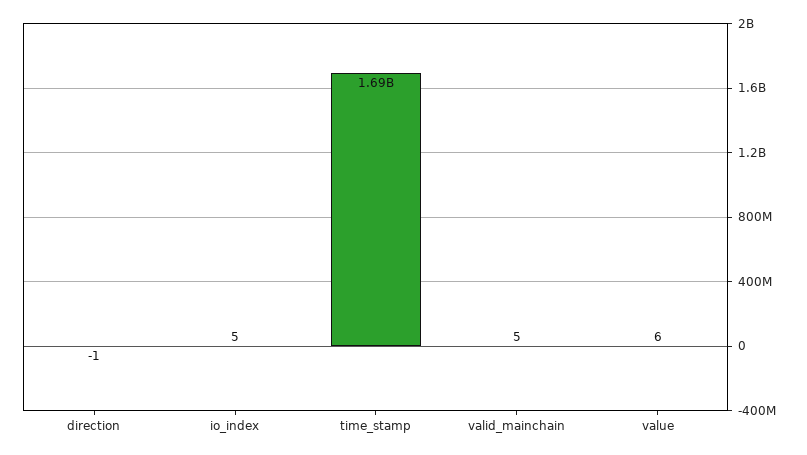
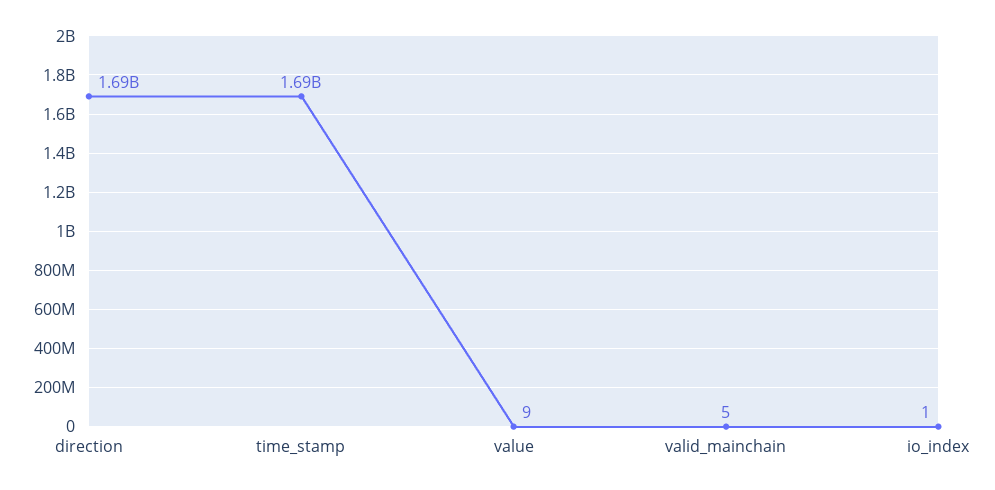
direction: -1 -> 1690000000
io_index: 5 -> 1
value: 6 -> 9

